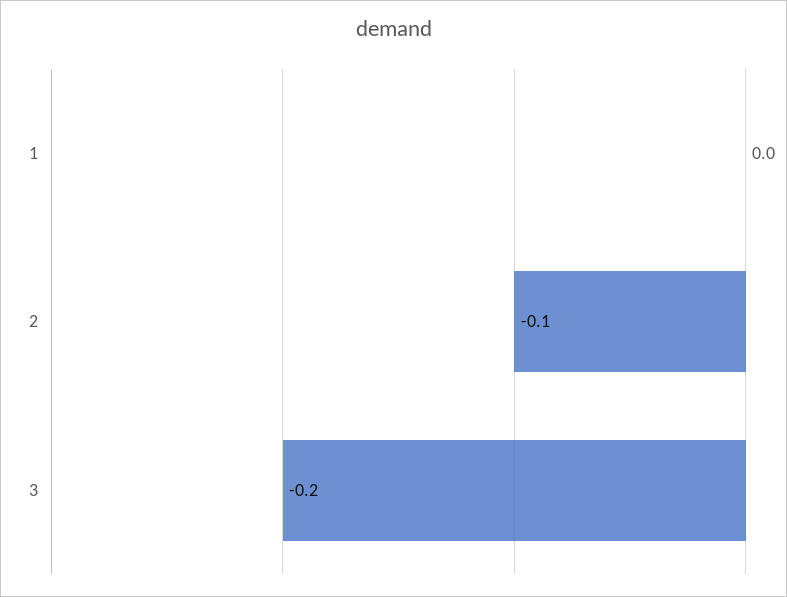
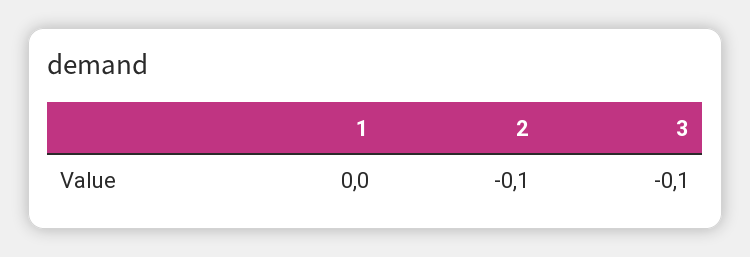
3: -0.2 -> -0.1

